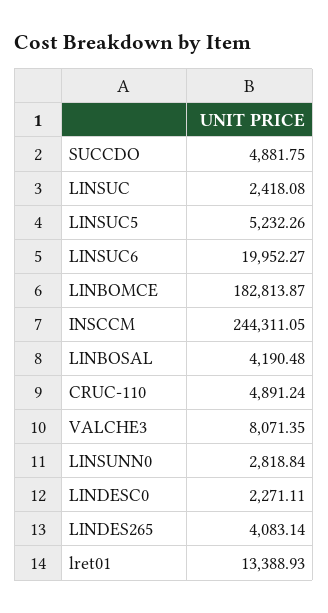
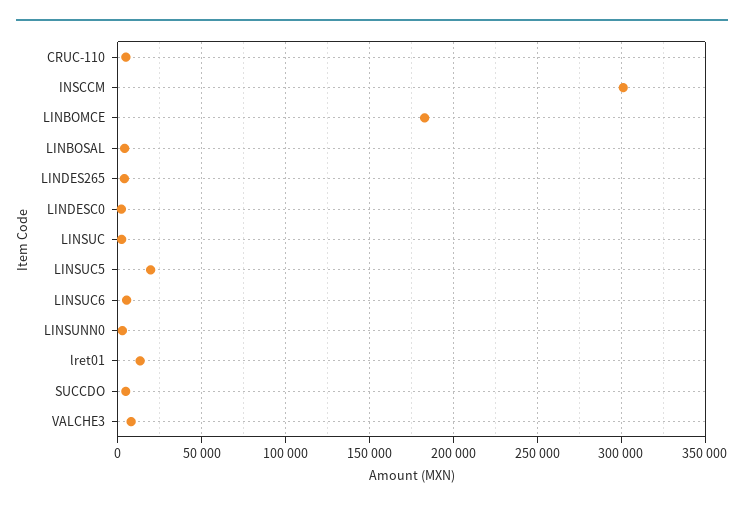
LINSUC5: 5232.26 -> 20000
LINSUC6: 19952.27 -> 5000
INSCCM: 244311.05 -> 300000

